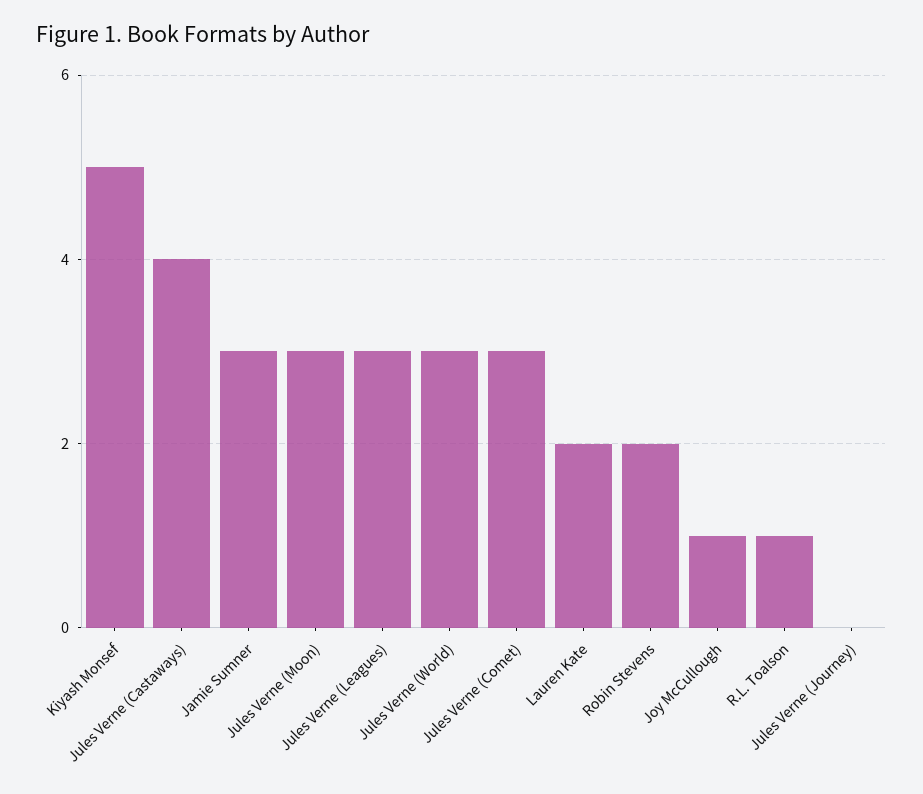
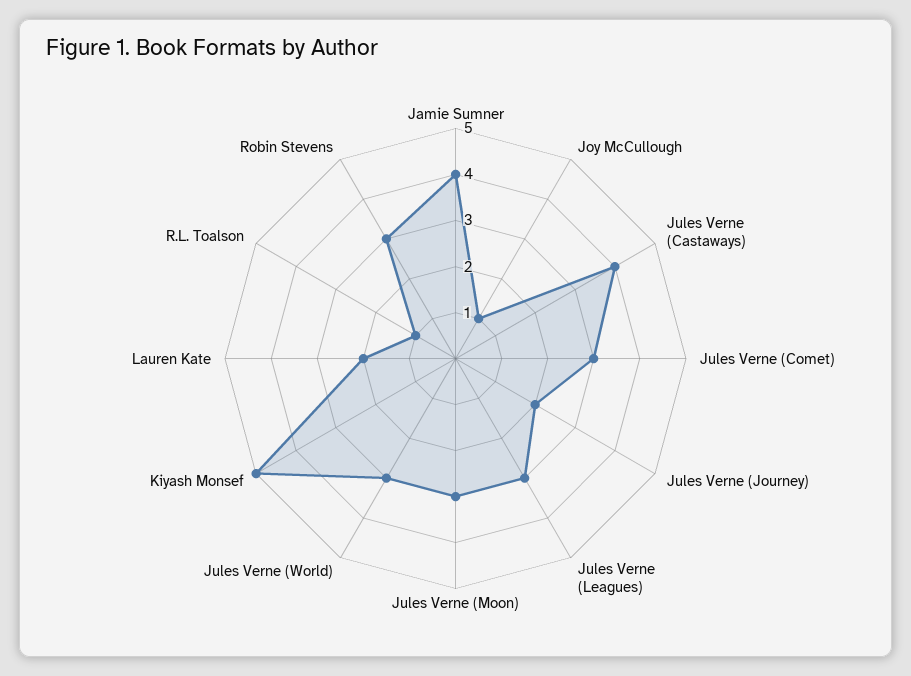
Jamie Sumner: 3 -> 4
Robin Stevens: 2 -> 3
Jules Verne (Journey): 0 -> 2

